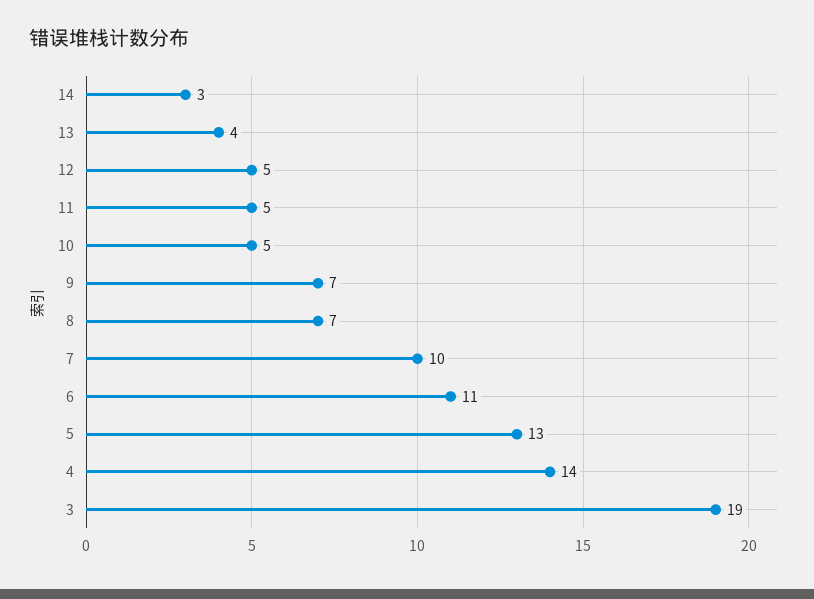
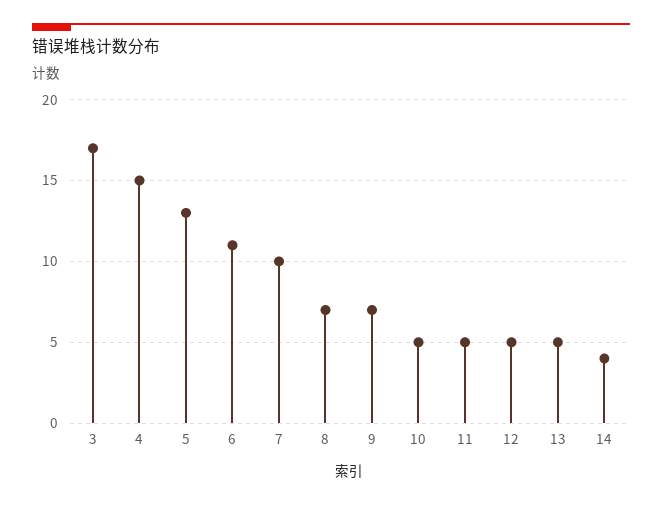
14: 3 -> 4
13: 4 -> 5
4: 14 -> 15
3: 19 -> 17

